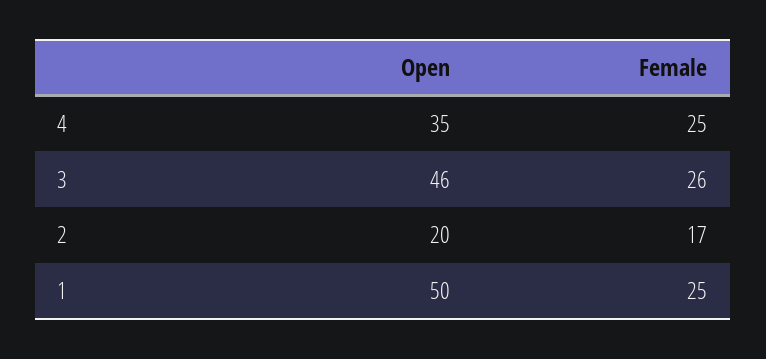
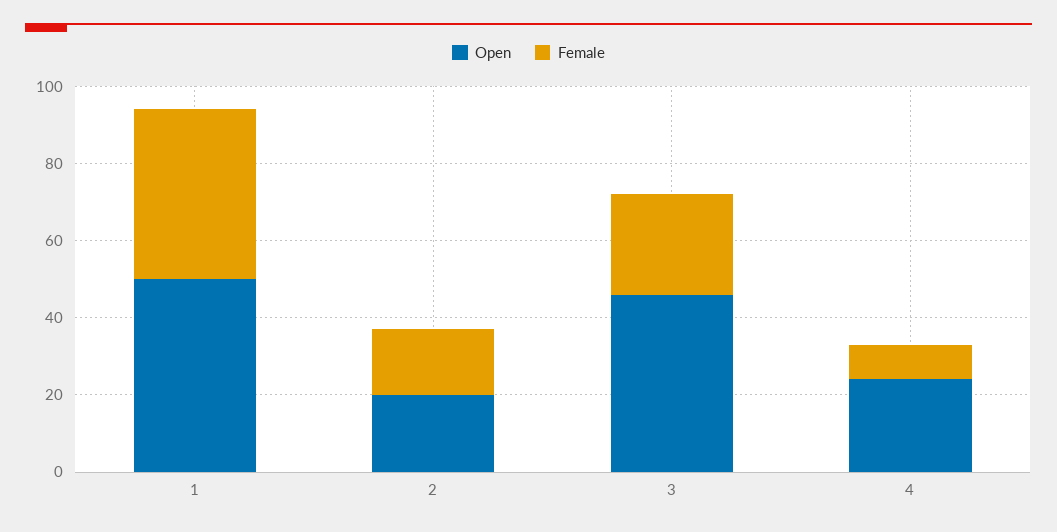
Open, 4: 35 -> 25
Female, 4: 25 -> 10
Female, 1: 25 -> 45

